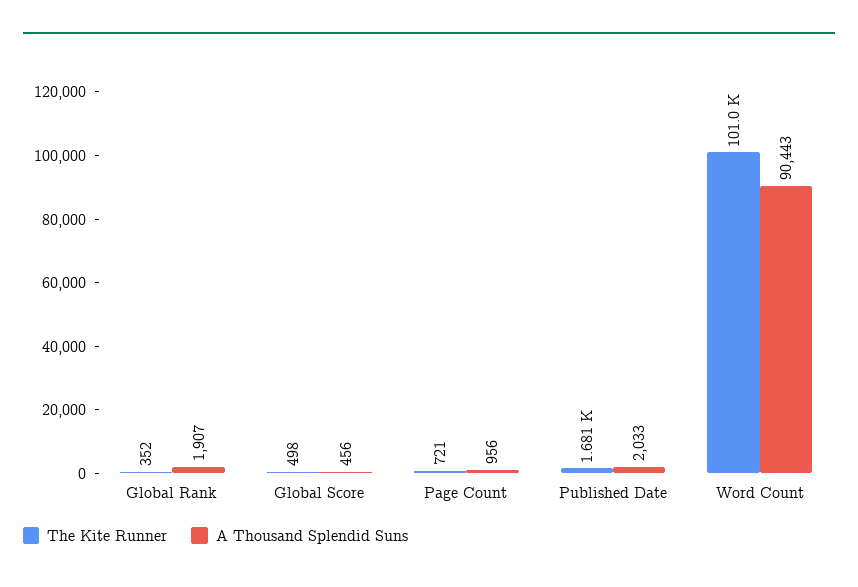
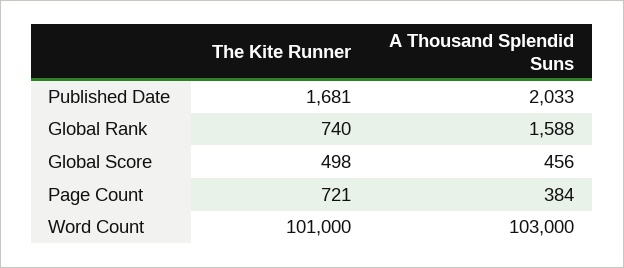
The Kite Runner, Global Rank: 352 -> 740
A Thousand Splendid Suns, Global Rank: 1907 -> 1588
A Thousand Splendid Suns, Page Count: 956 -> 384
A Thousand Splendid Suns, Word Count: 90443 -> 103000

